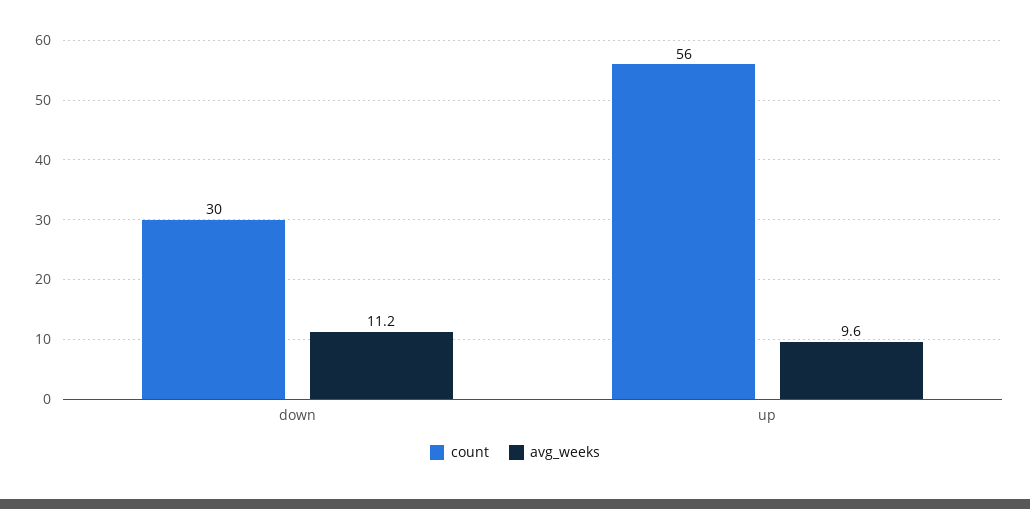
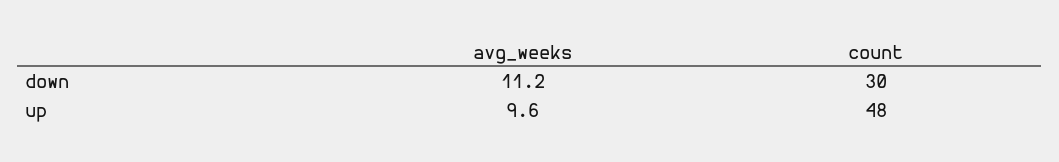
count, up: 56 -> 48

